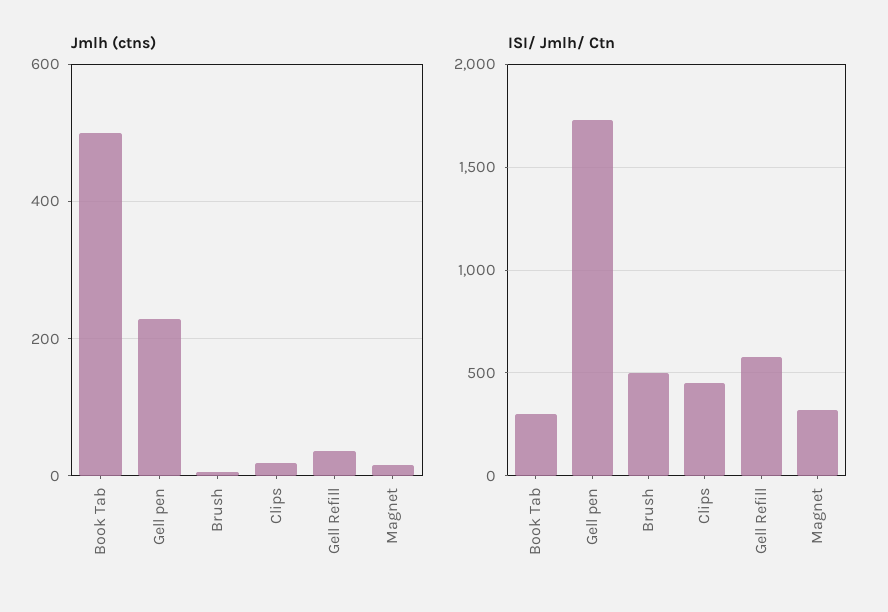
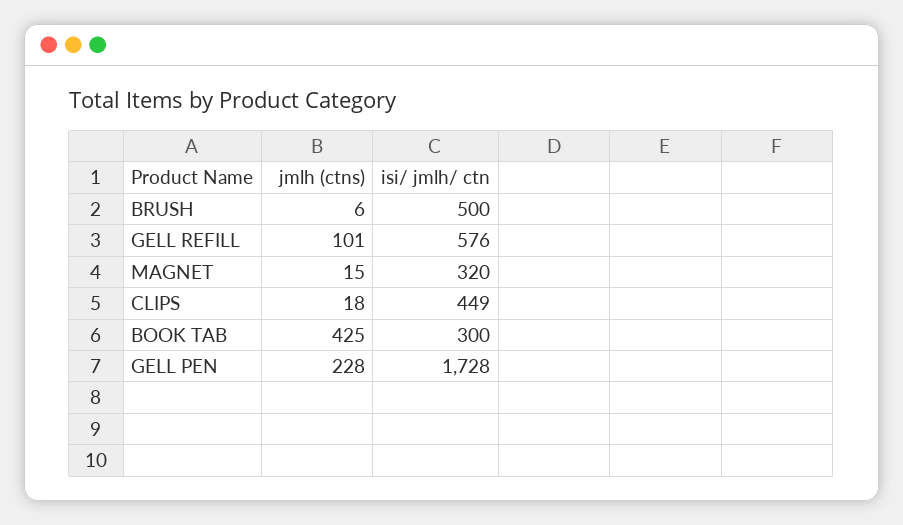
Jmlh (ctns), Book Tab: 500 -> 425
Jmlh (ctns), Gell Refill: 40 -> 101

